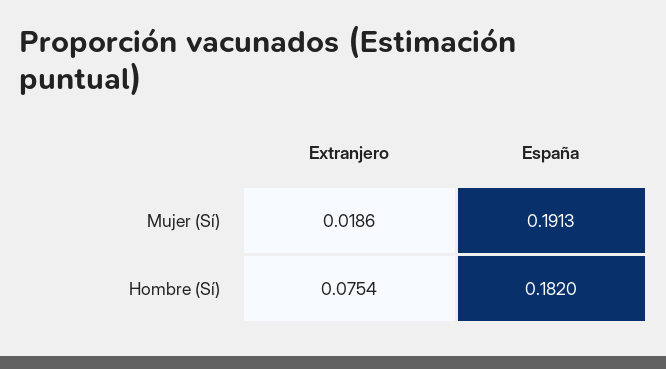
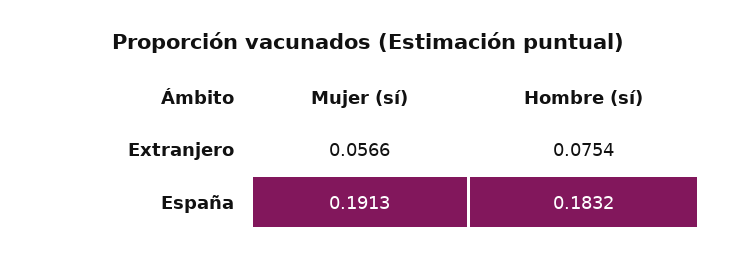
Extranjero, Mujer (Sí): 0.0186 -> 0.0566
España, Hombre (Sí): 0.182 -> 0.1832

